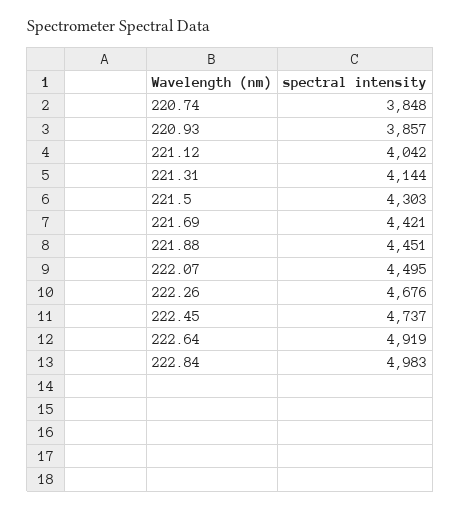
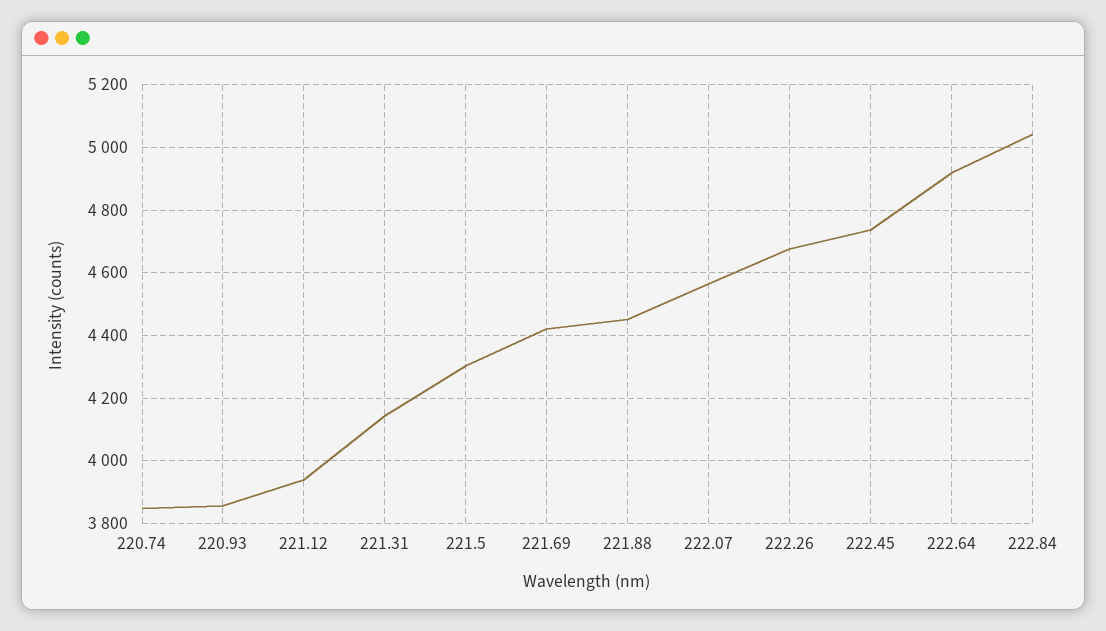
221.12: 4042 -> 3940
222.07: 4495 -> 4560
222.84: 4983 -> 5040

